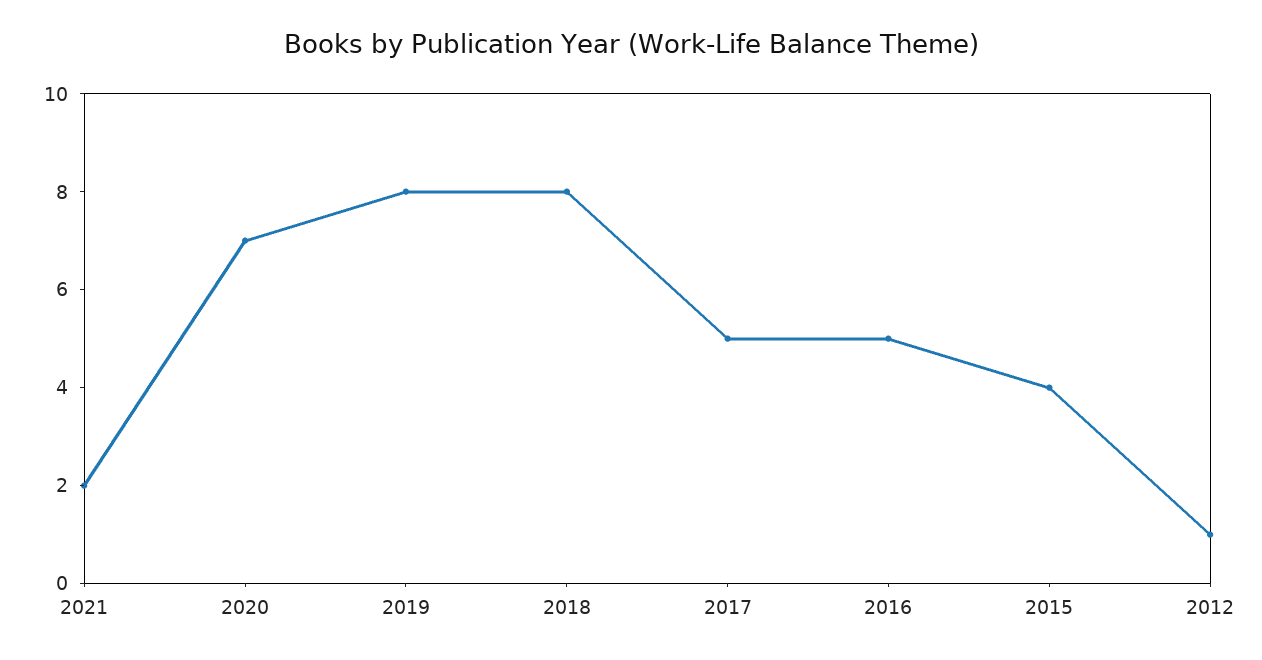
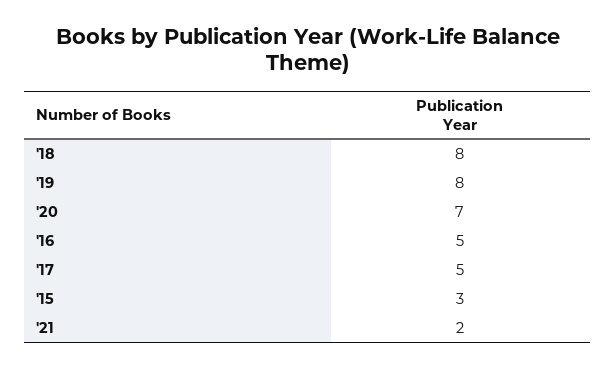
2015: 4 -> 3
2012: 1 -> none

